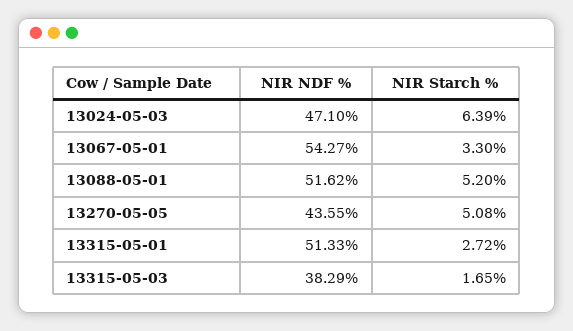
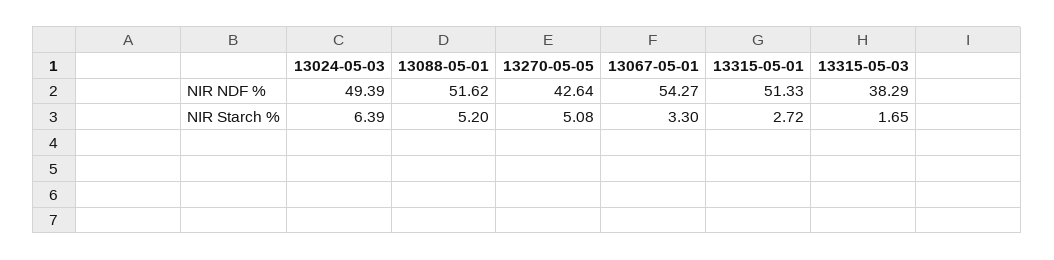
NIR NDF %, 13024-05-03: 47.1 -> 49.39
NIR NDF %, 13270-05-05: 43.55 -> 42.64

